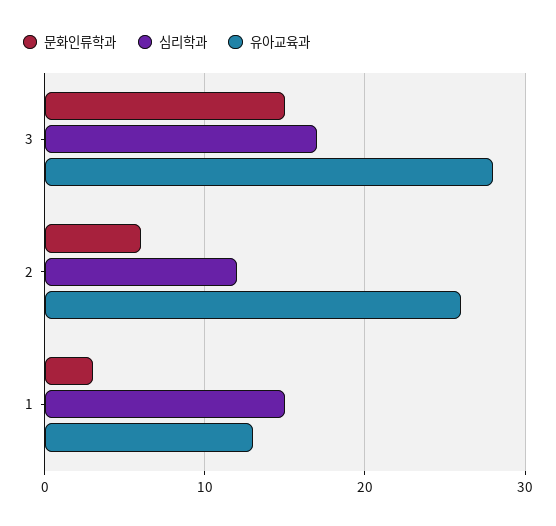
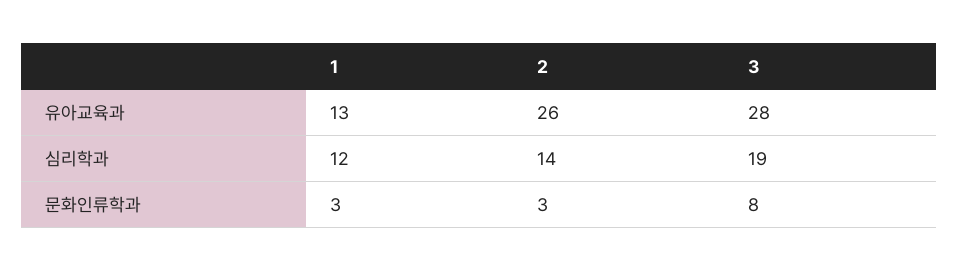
문화인류학과, 3: 15 -> 8
심리학과, 3: 17 -> 19
문화인류학과, 2: 6 -> 3
심리학과, 2: 12 -> 14
심리학과, 1: 15 -> 12

